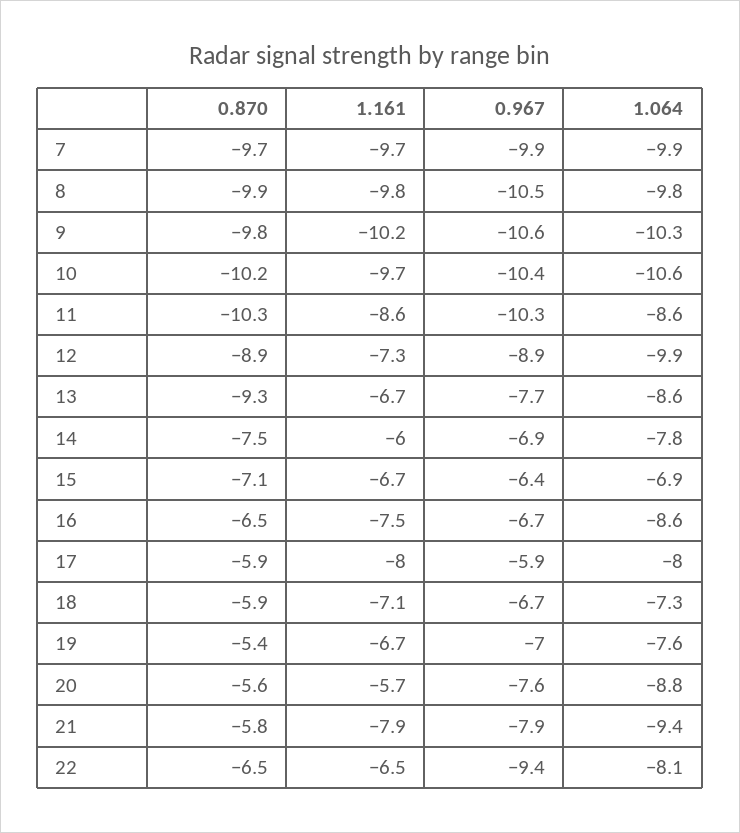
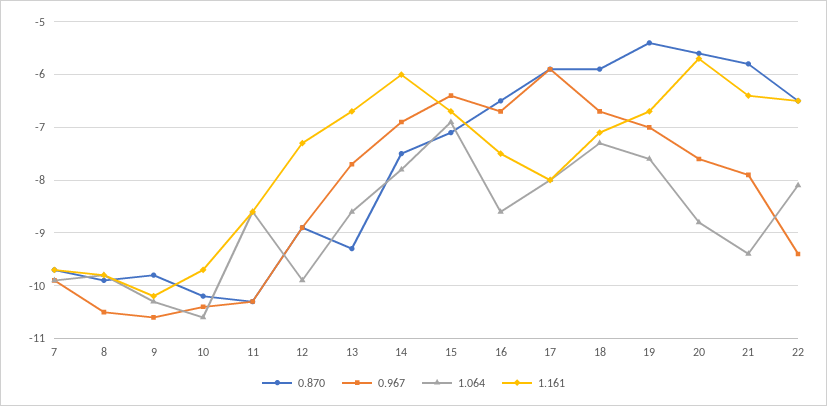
1.161, 21: -7.9 -> -6.5

